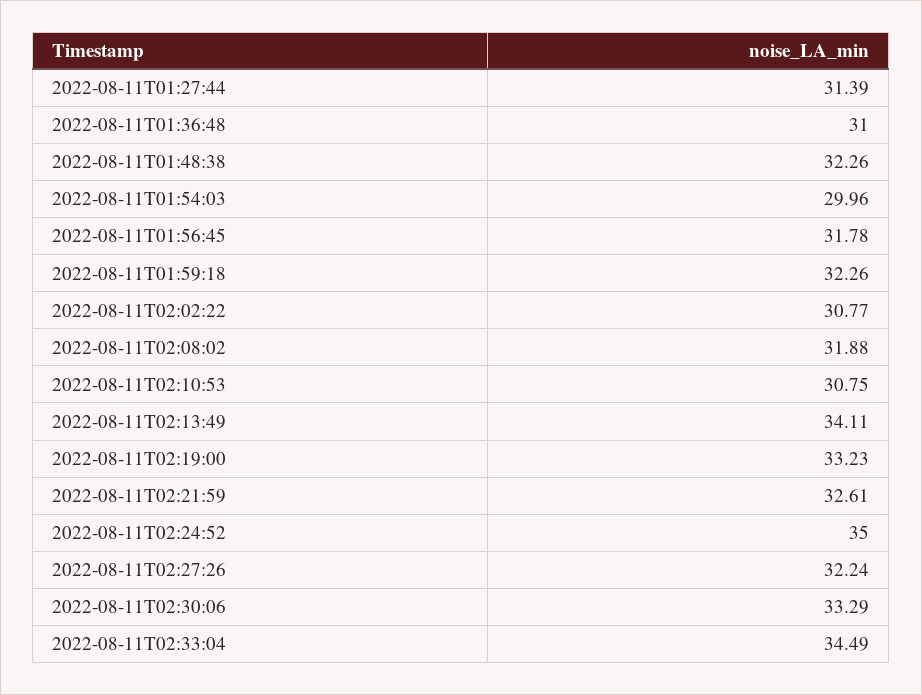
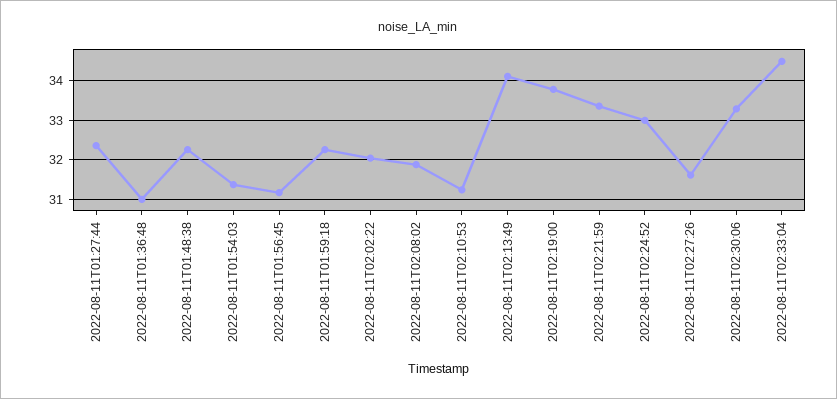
2022-08-11T01:27:44: 31.39 -> 32.4
2022-08-11T01:54:03: 29.96 -> 31.4
2022-08-11T01:56:45: 31.78 -> 31.2
2022-08-11T02:02:22: 30.77 -> 32
2022-08-11T02:10:53: 30.75 -> 31.2
2022-08-11T02:19:00: 33.23 -> 33.8
2022-08-11T02:21:59: 32.61 -> 33.4
2022-08-11T02:24:52: 35 -> 33
2022-08-11T02:27:26: 32.24 -> 31.6

